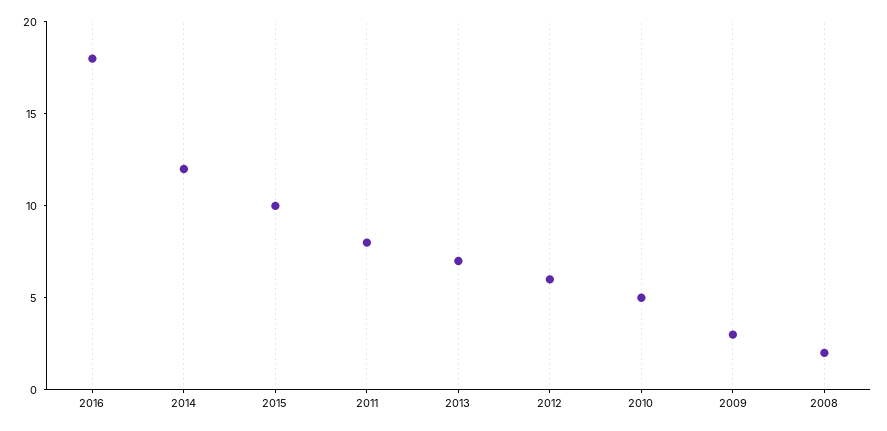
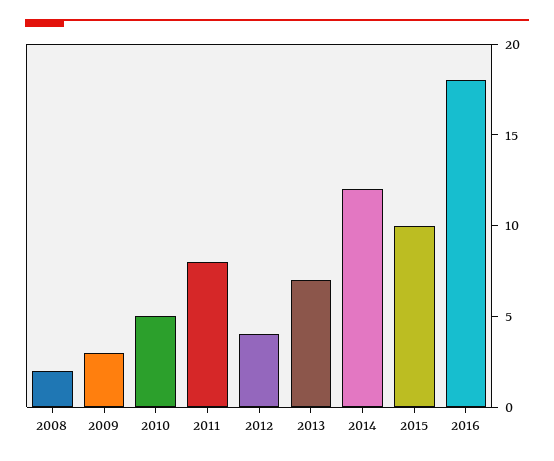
2012: 6 -> 4

